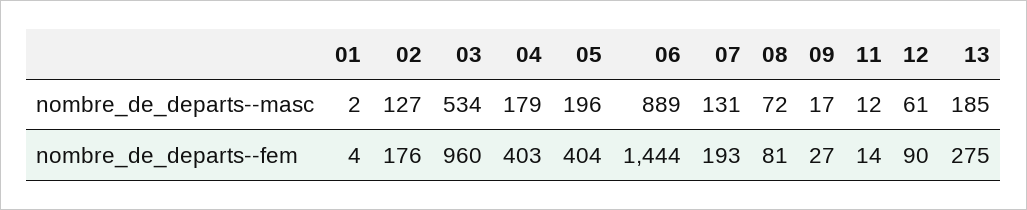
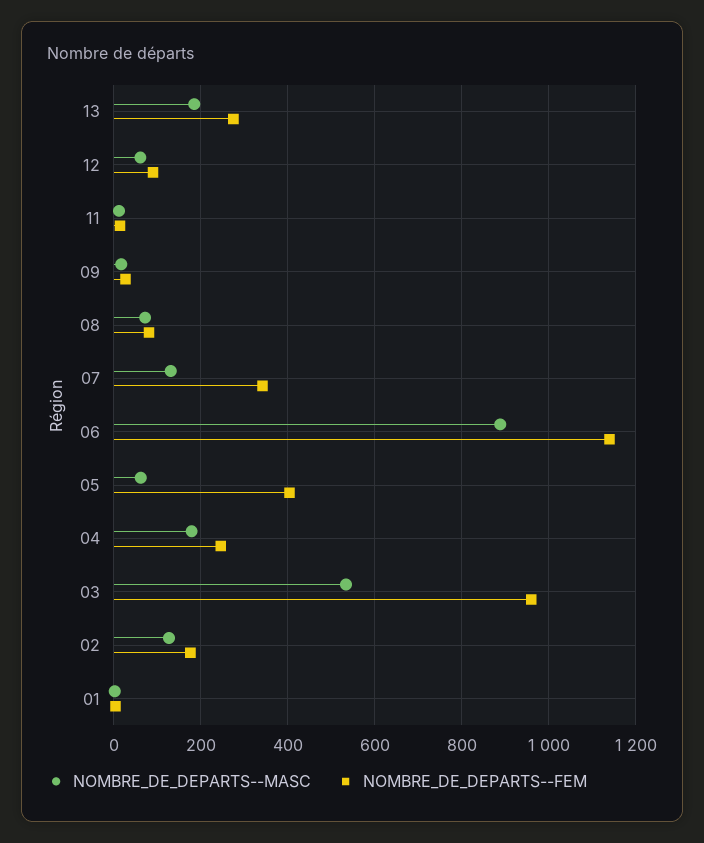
nombre_de_departs--masc, 05: 196 -> 60
nombre_de_departs--fem, 04: 403 -> 240
nombre_de_departs--fem, 06: 1444 -> 1140
nombre_de_departs--fem, 07: 193 -> 340

